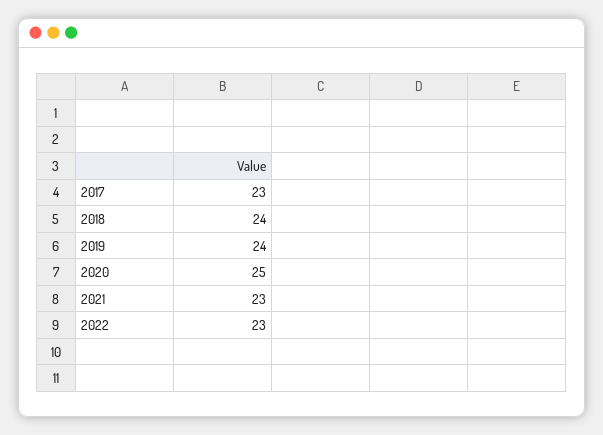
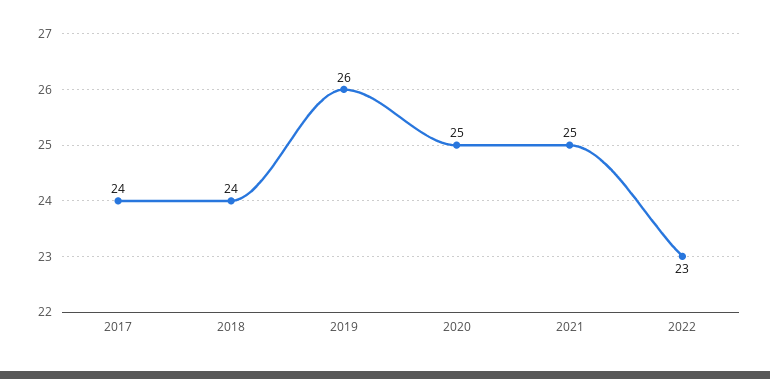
2017: 23 -> 24
2019: 24 -> 26
2021: 23 -> 25

